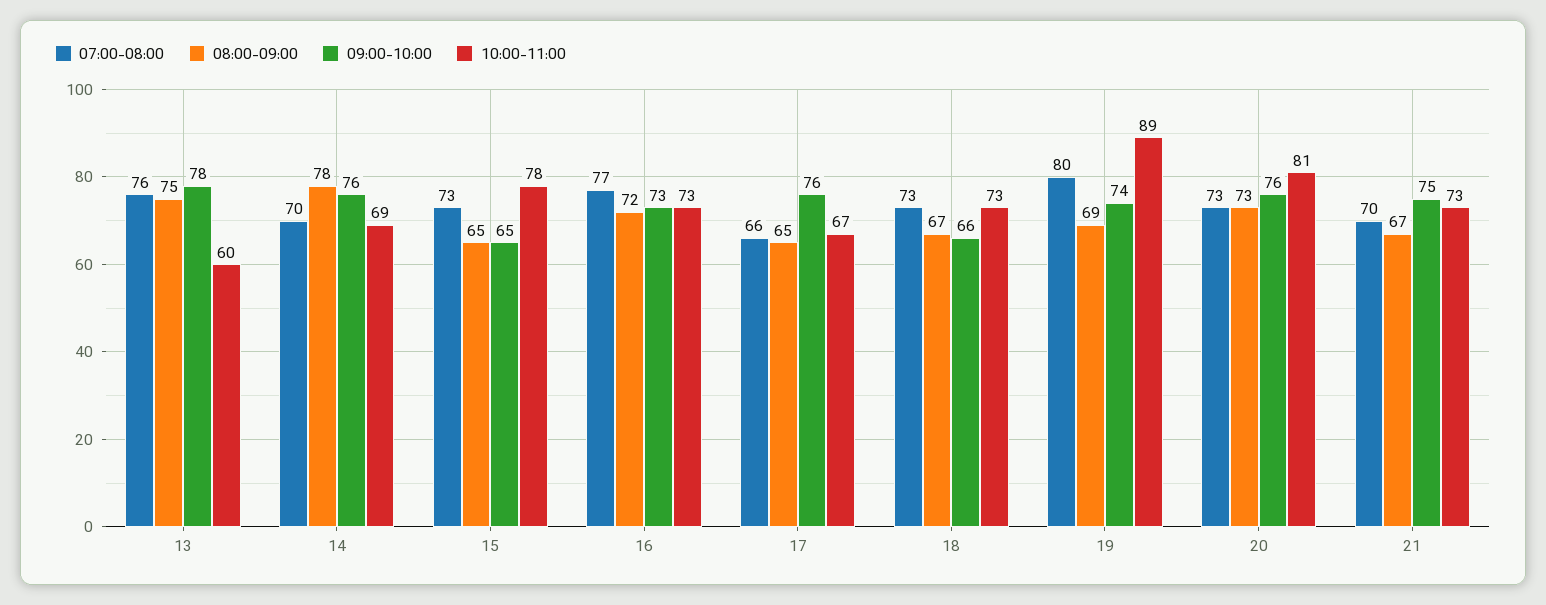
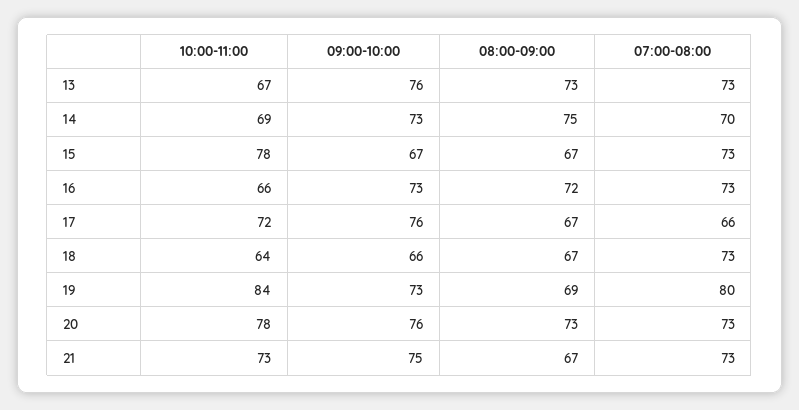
07:00-08:00, 13: 76 -> 73
08:00-09:00, 13: 75 -> 73
09:00-10:00, 13: 78 -> 76
10:00-11:00, 13: 60 -> 67
08:00-09:00, 14: 78 -> 75
09:00-10:00, 14: 76 -> 73
08:00-09:00, 15: 65 -> 67
09:00-10:00, 15: 65 -> 67
07:00-08:00, 16: 77 -> 73
10:00-11:00, 16: 73 -> 66
08:00-09:00, 17: 65 -> 67
10:00-11:00, 17: 67 -> 72
10:00-11:00, 18: 73 -> 64
09:00-10:00, 19: 74 -> 73
10:00-11:00, 19: 89 -> 84
10:00-11:00, 20: 81 -> 78
07:00-08:00, 21: 70 -> 73

